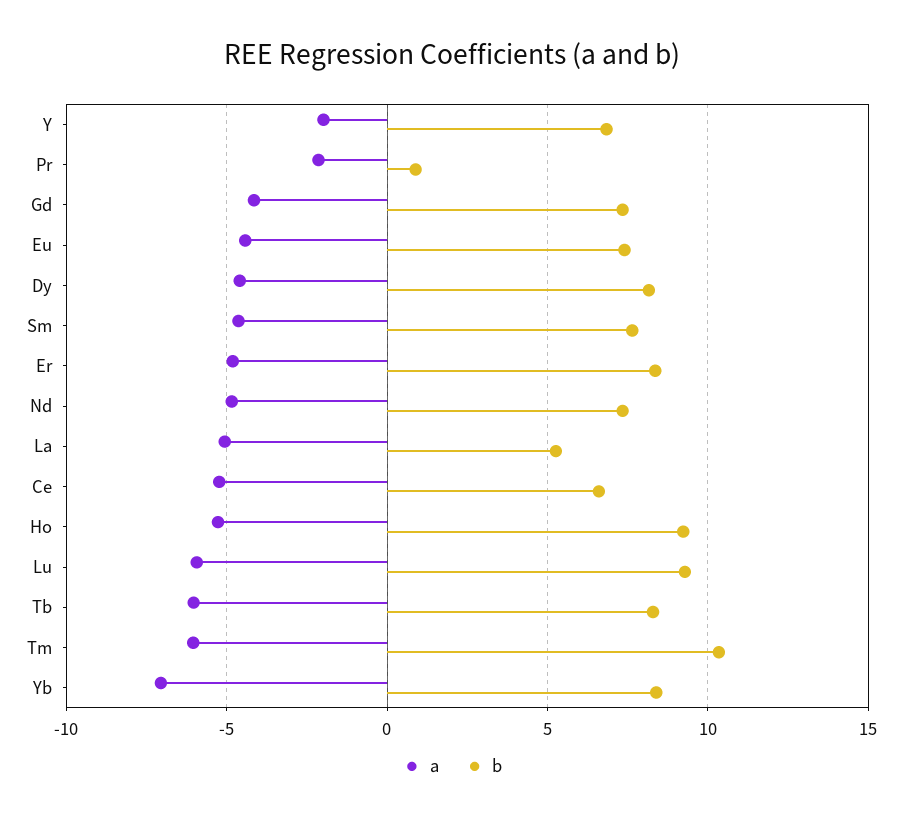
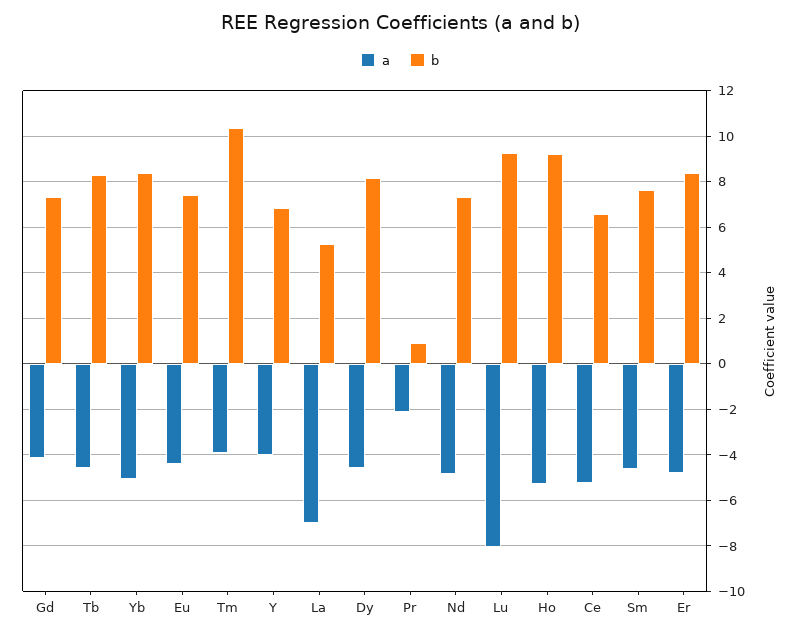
a, Y: -2 -> -4
a, La: -5 -> -7
a, Lu: -6 -> -8
a, Tb: -6 -> -4.5
a, Tm: -6 -> -4
a, Yb: -7 -> -5

